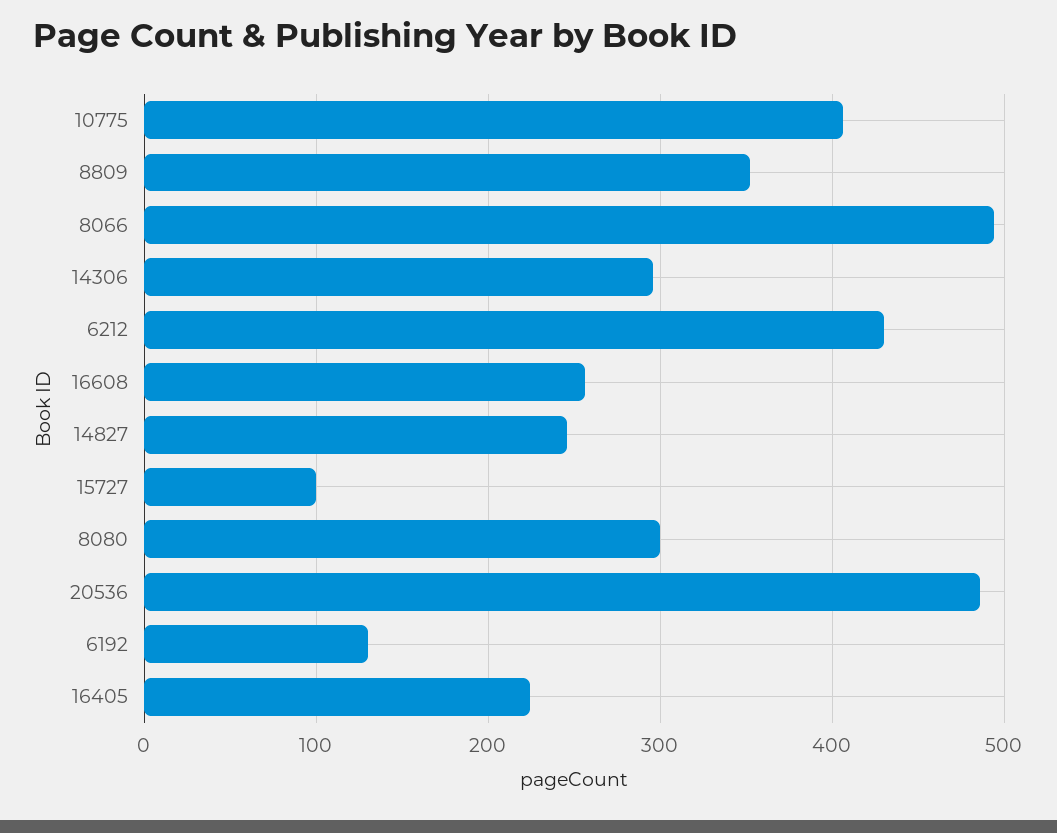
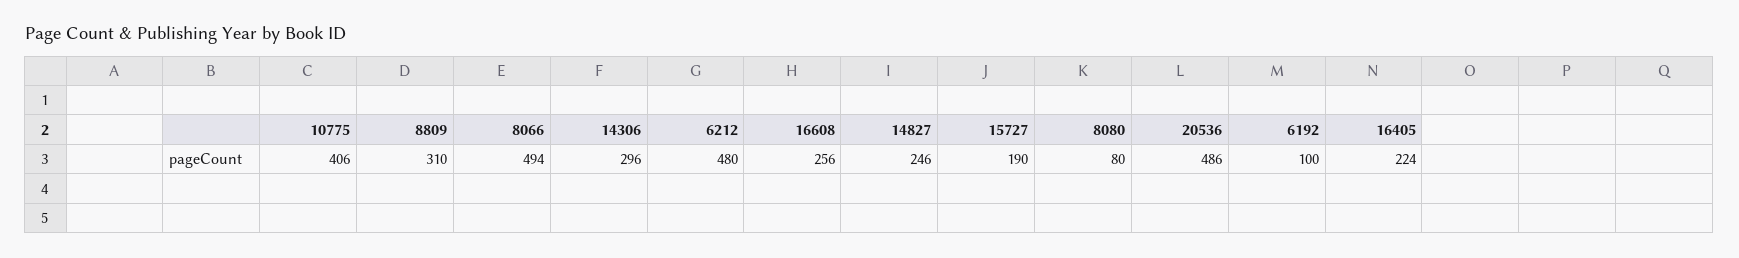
8809: 350 -> 310
6212: 430 -> 480
15727: 100 -> 190
8080: 300 -> 80
6192: 130 -> 100

